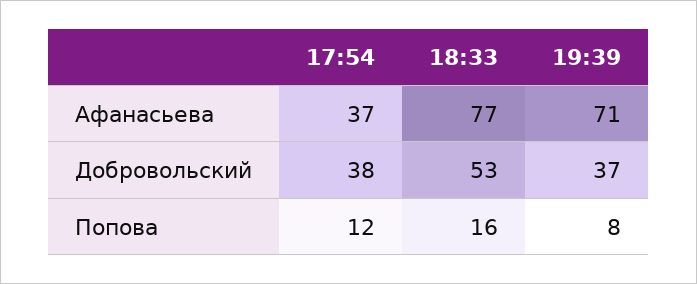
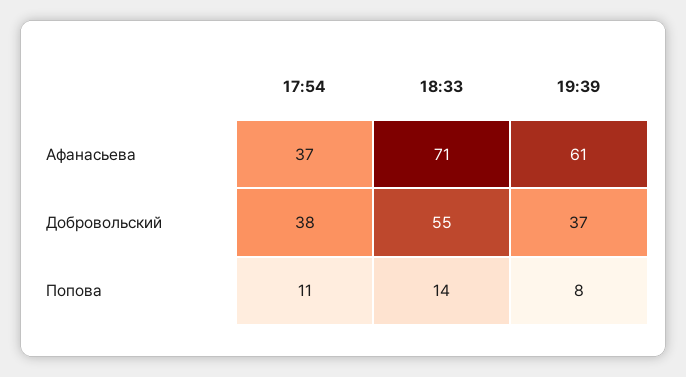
18:33, Афанасьева: 77 -> 71
19:39, Афанасьева: 71 -> 61
18:33, Добровольский: 53 -> 55
17:54, Попова: 12 -> 11
18:33, Попова: 16 -> 14

